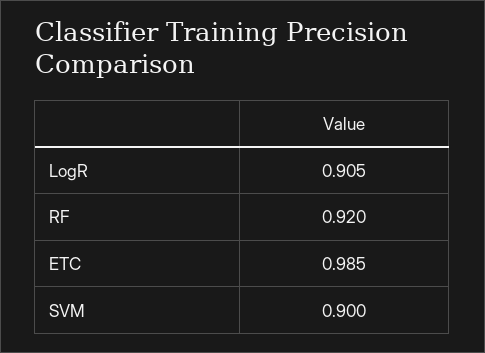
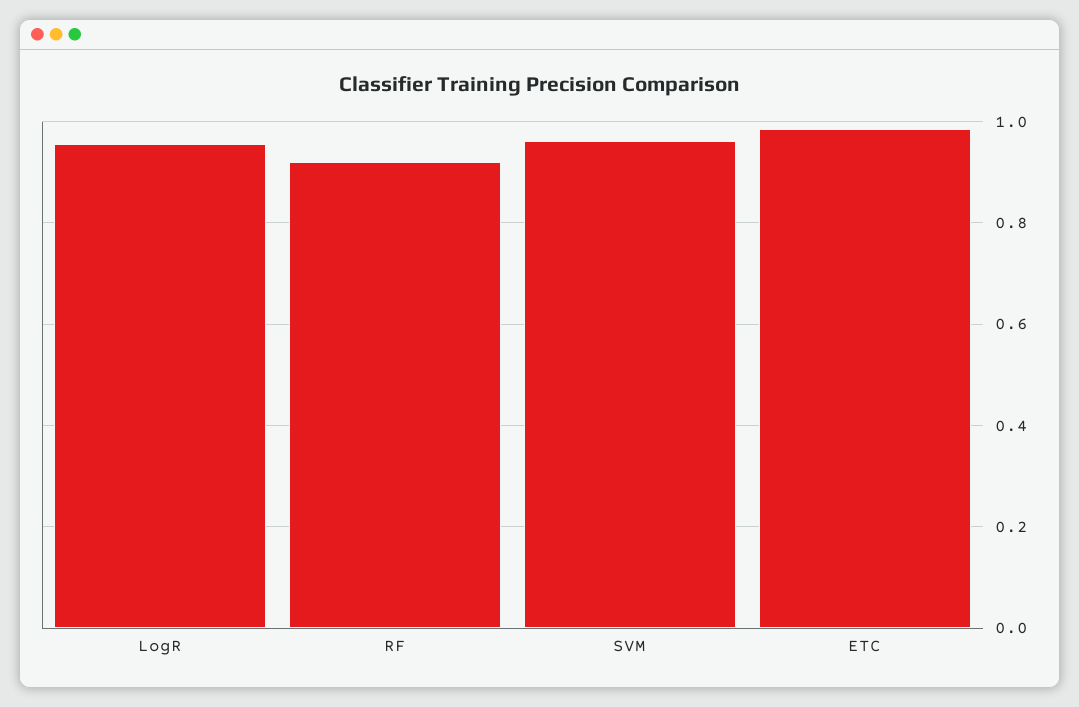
LogR: 0.905 -> 0.96
SVM: 0.9 -> 0.96

